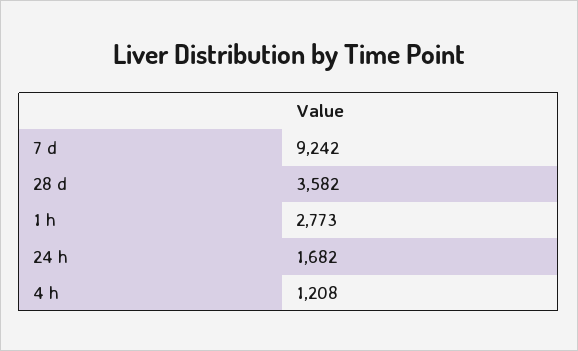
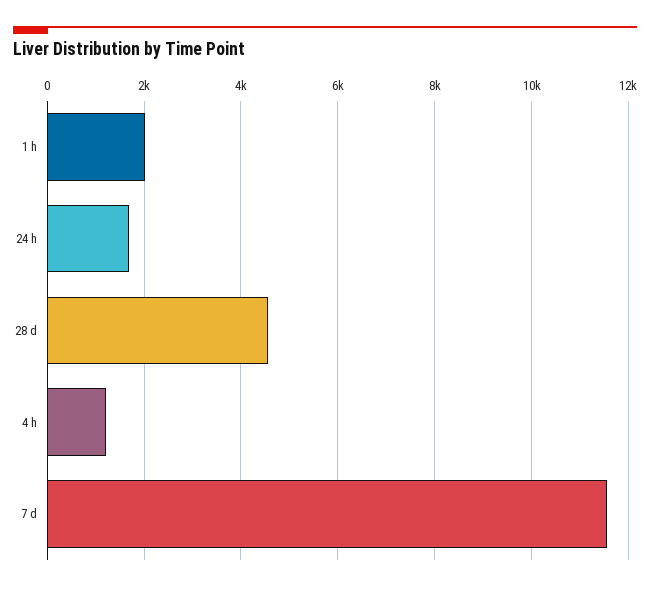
7 d: 9242 -> 11600
28 d: 3582 -> 4600
1 h: 2773 -> 2000

